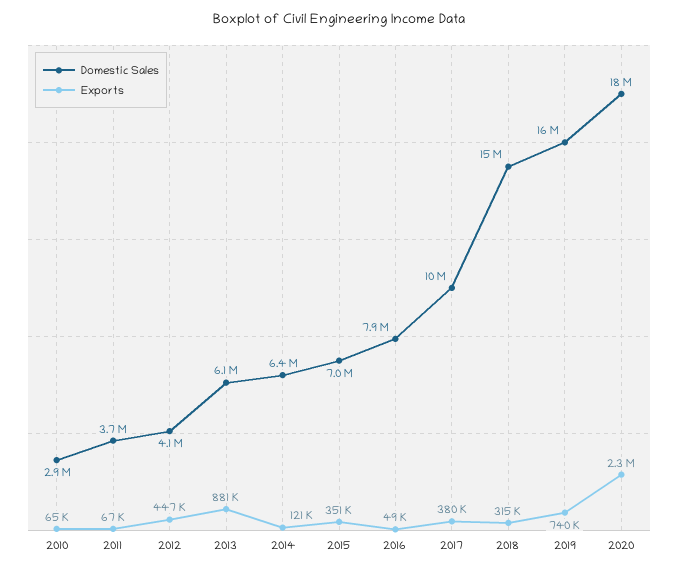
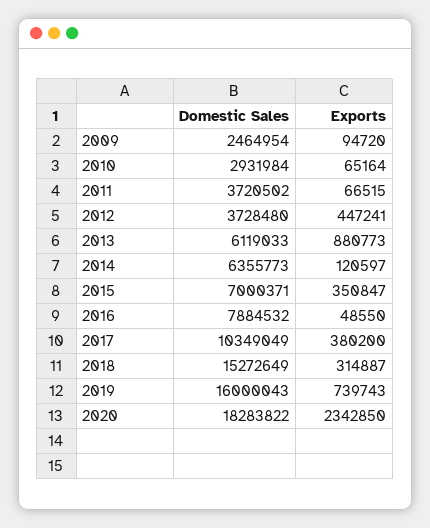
Domestic Sales, 2012: 4100000 -> 3728480
Domestic Sales, 2009: none -> 2464954
Exports, 2009: none -> 94720

